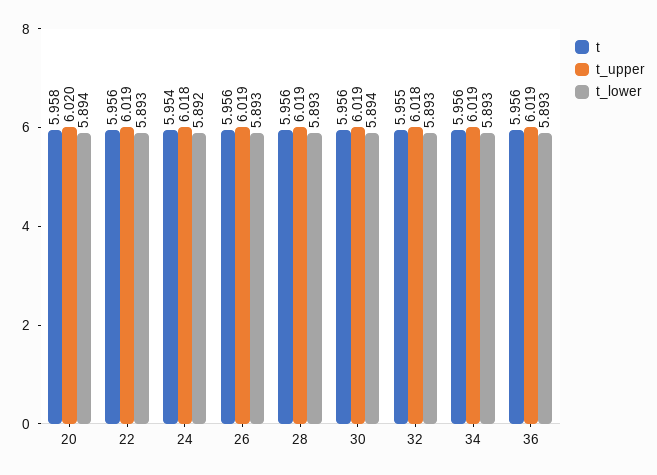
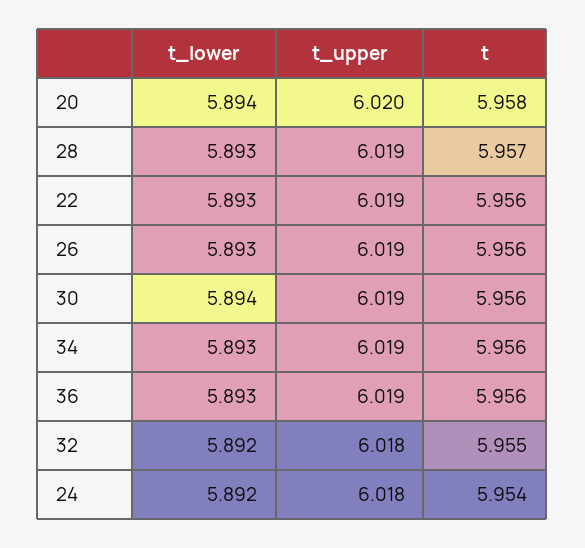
t, 28: 5.956 -> 5.957
t_lower, 32: 5.893 -> 5.892

